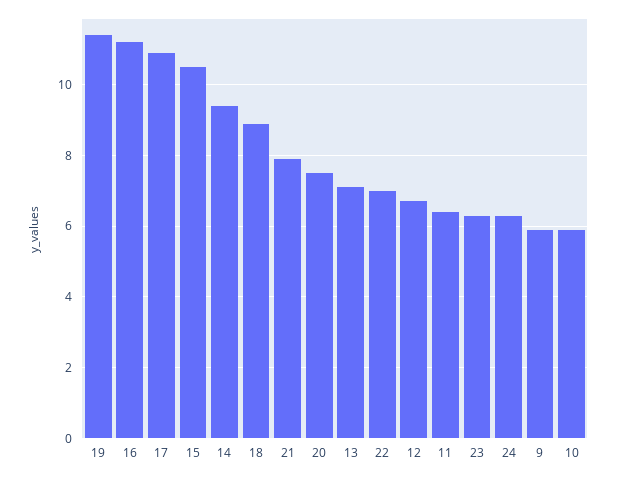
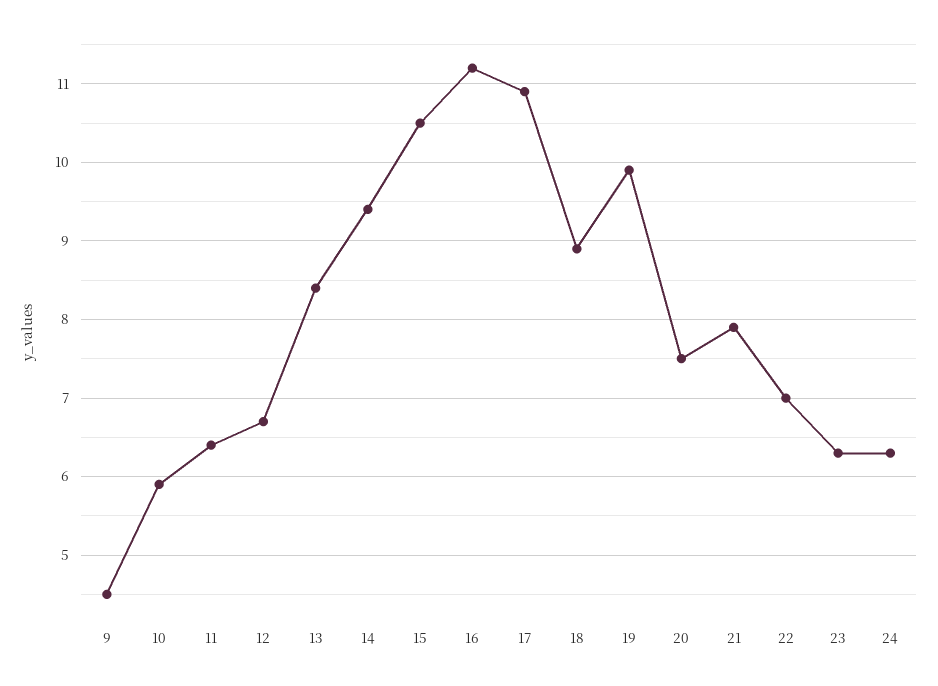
19: 11.5 -> 9.9
13: 7 -> 8.4
9: 6 -> 4.5

